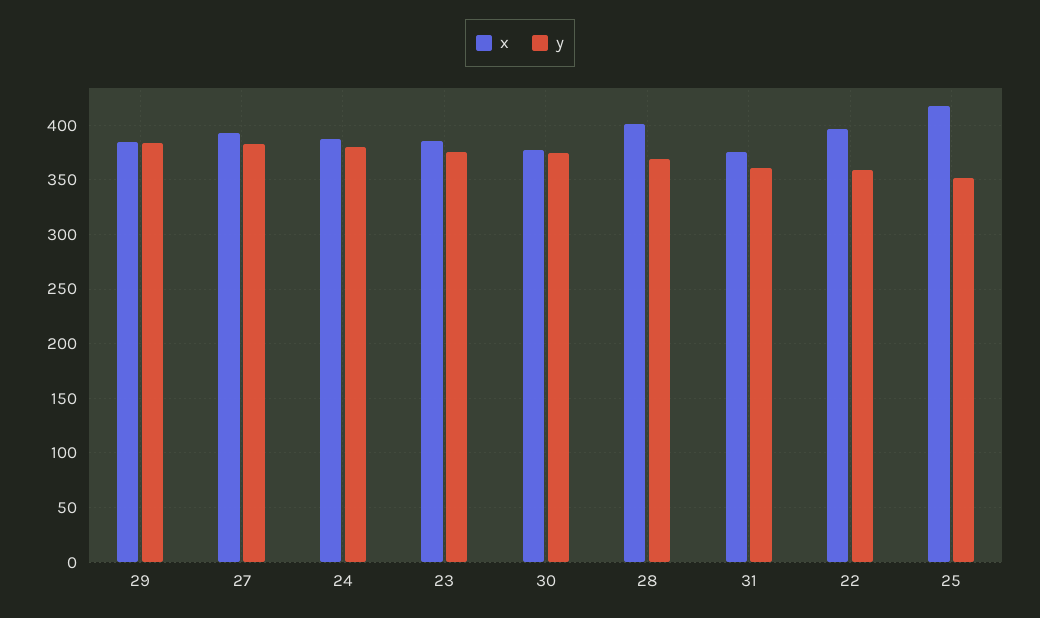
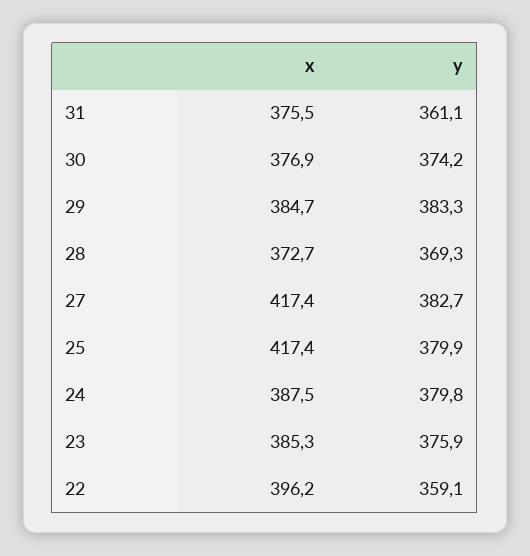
x, 27: 390 -> 417.4
x, 28: 400 -> 372.7
y, 25: 350 -> 379.9

